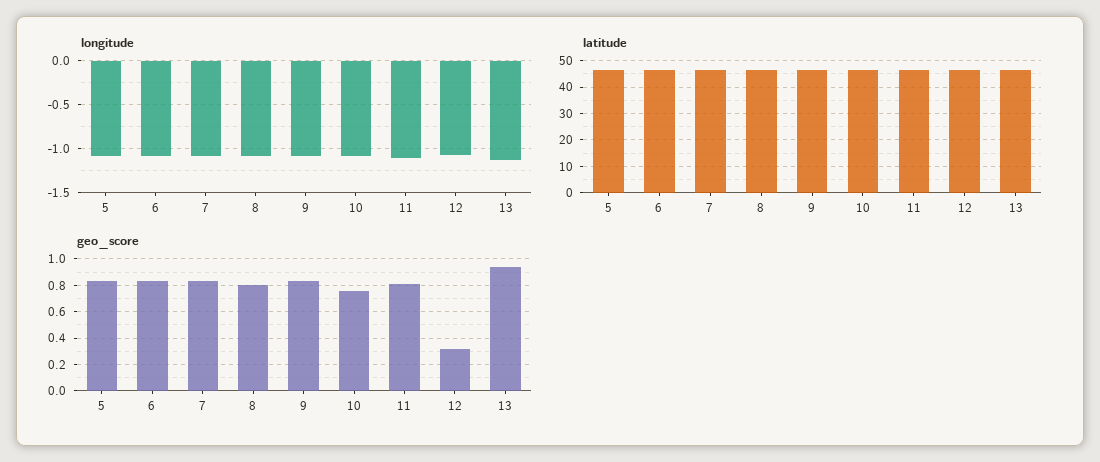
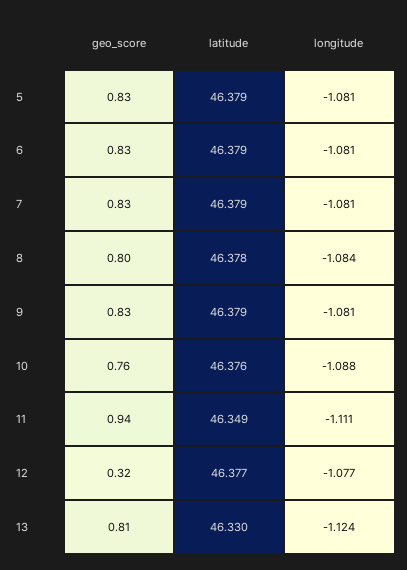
geo_score, 11: 0.8 -> 0.94
geo_score, 13: 0.95 -> 0.81

